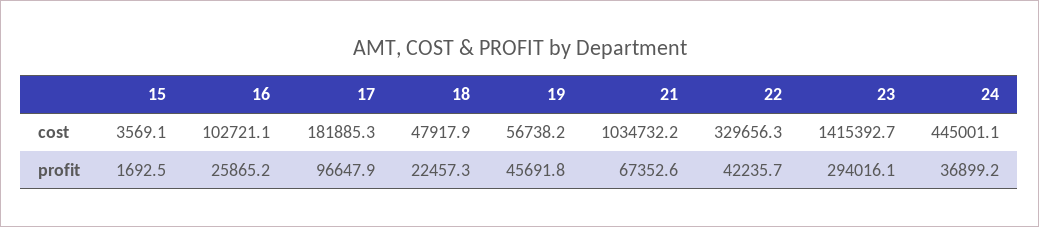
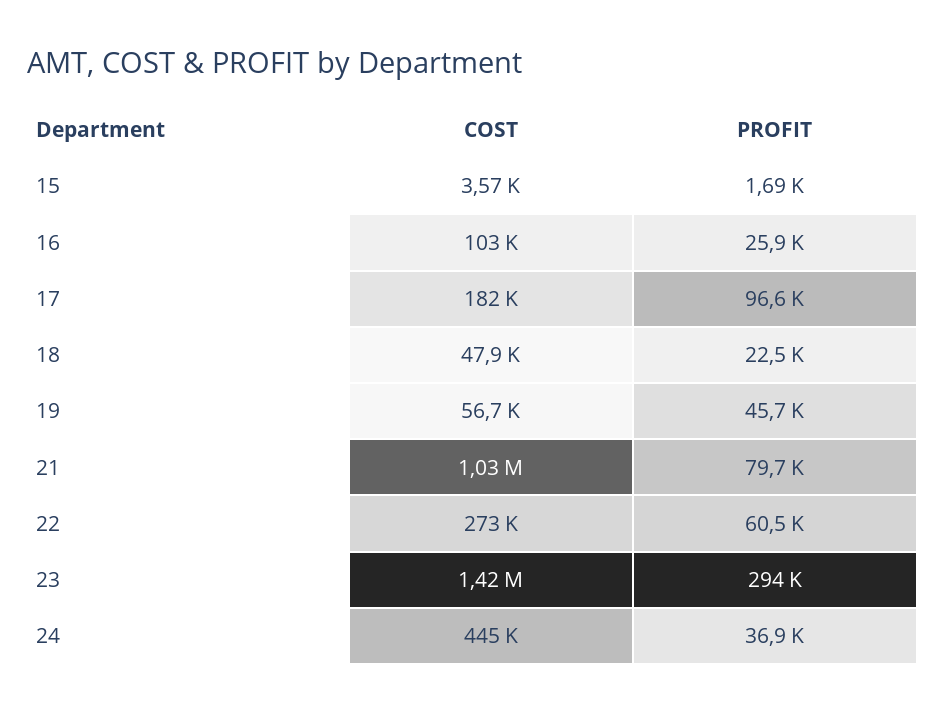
22, cost: 329656.3 -> 273000
21, profit: 67352.6 -> 79700
22, profit: 42235.7 -> 60500

